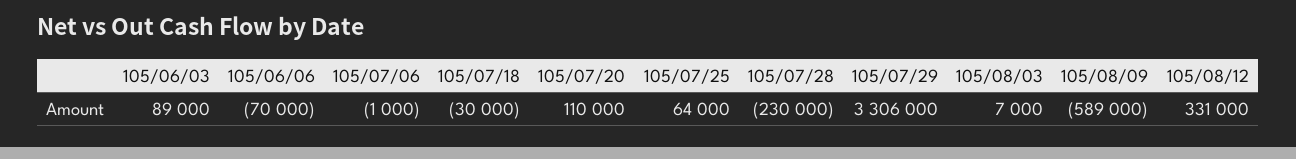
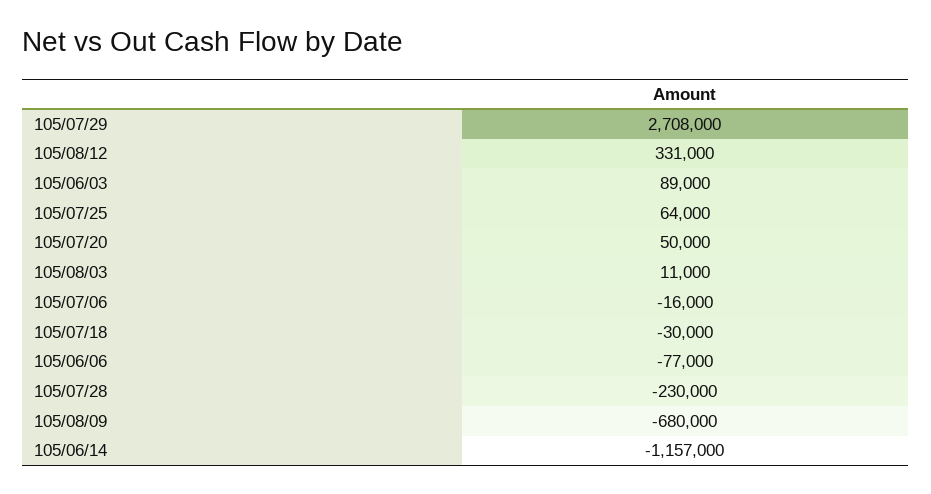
105/06/06: -70000 -> -77000
105/07/06: -1000 -> -16000
105/07/20: 110000 -> 50000
105/07/29: 3306000 -> 2708000
105/08/03: 7000 -> 11000
105/08/09: -589000 -> -680000
105/06/14: none -> -1157000

